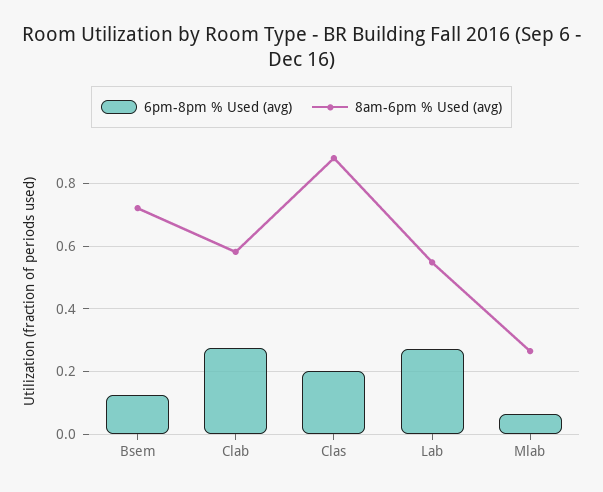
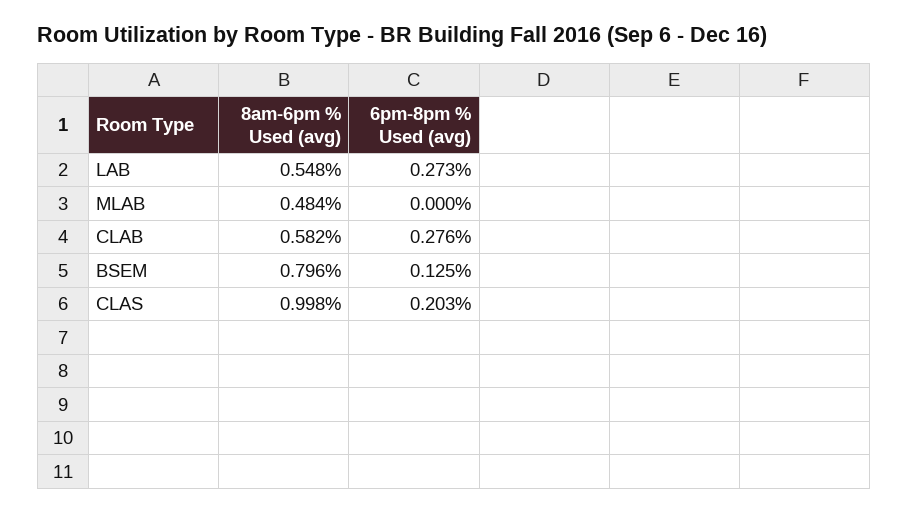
8am-6pm % Used (avg), Bsem: 0.72 -> 0.796
8am-6pm % Used (avg), Clas: 0.88 -> 0.998
6pm-8pm % Used (avg), Mlab: 0.06 -> 0
8am-6pm % Used (avg), Mlab: 0.26 -> 0.484

